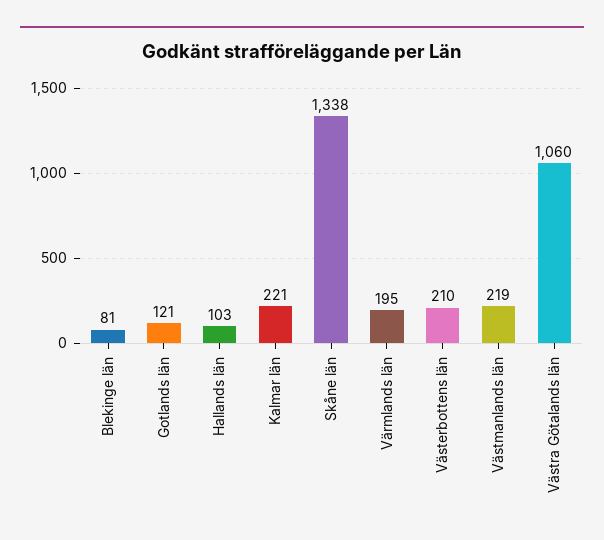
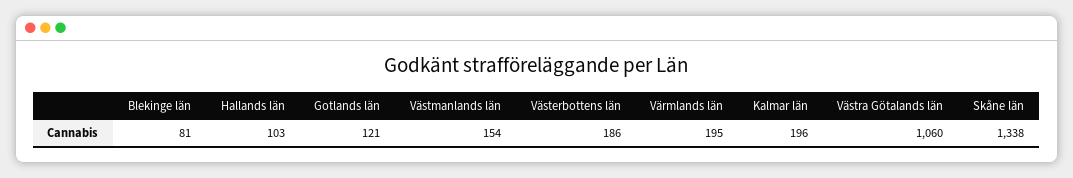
Kalmar län: 221 -> 196
Västerbottens län: 210 -> 186
Västmanlands län: 219 -> 154

